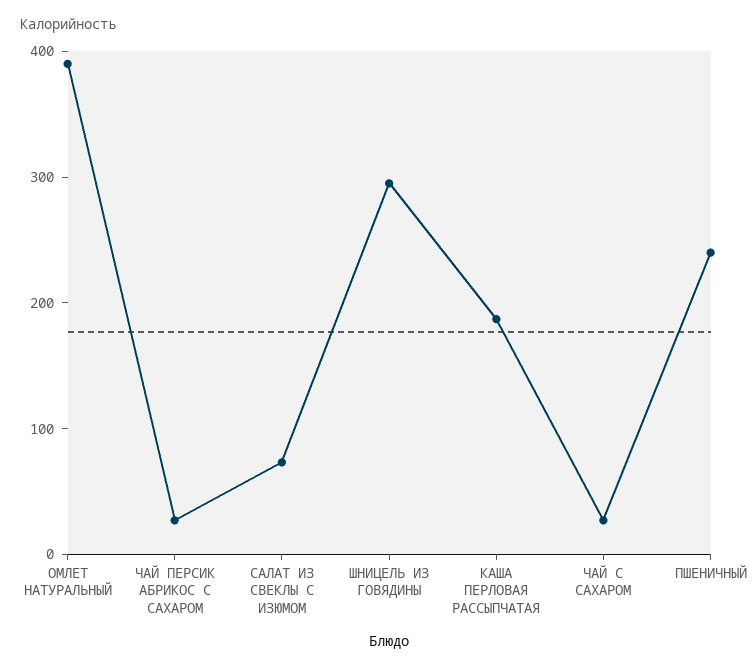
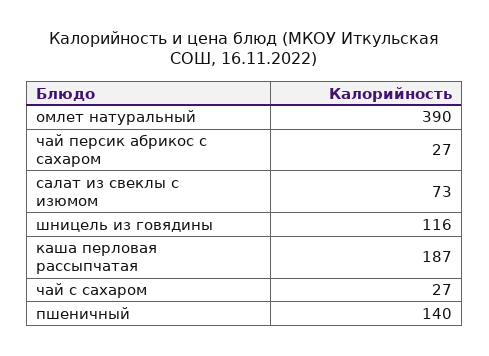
ШНИЦЕЛЬ ИЗ ГОВЯДИНЫ: 300 -> 116
ПШЕНИЧНЫЙ: 240 -> 140

